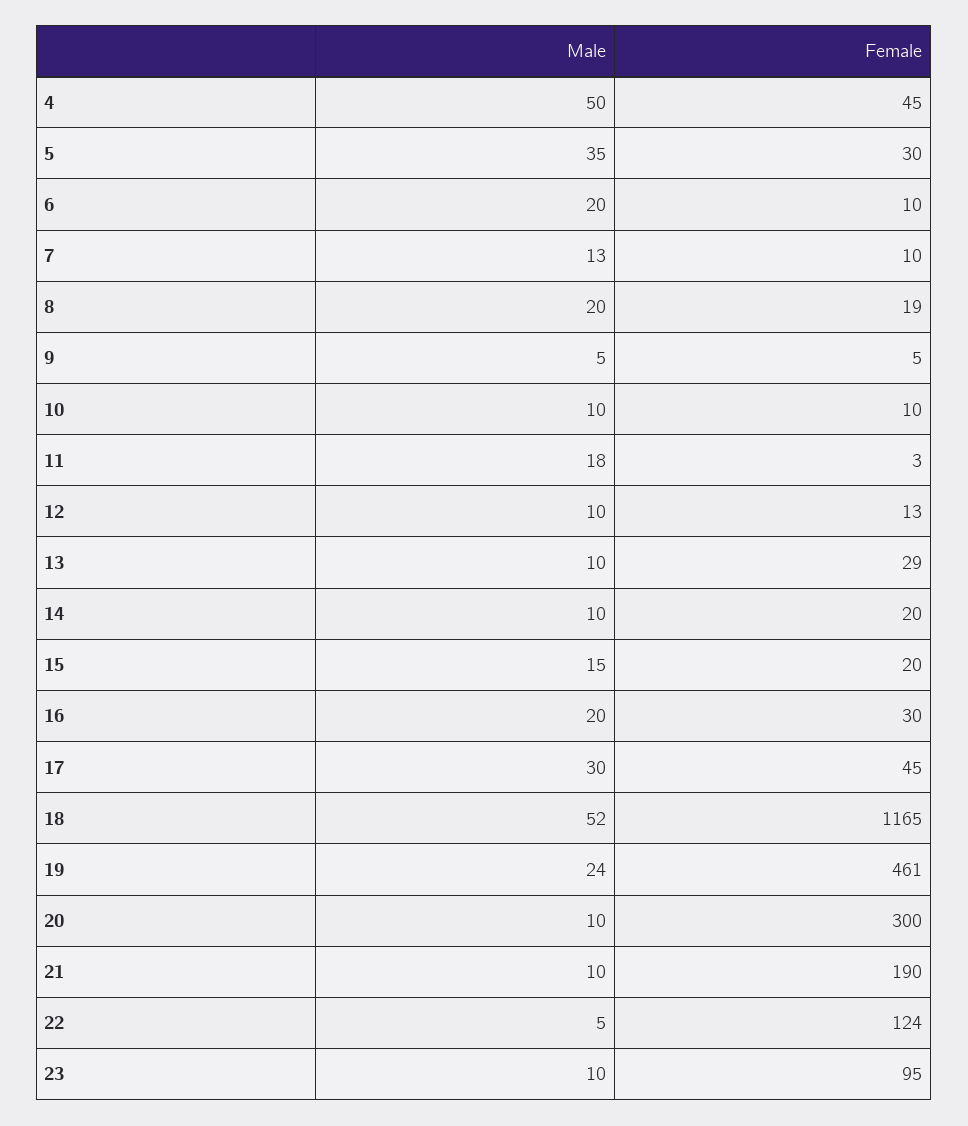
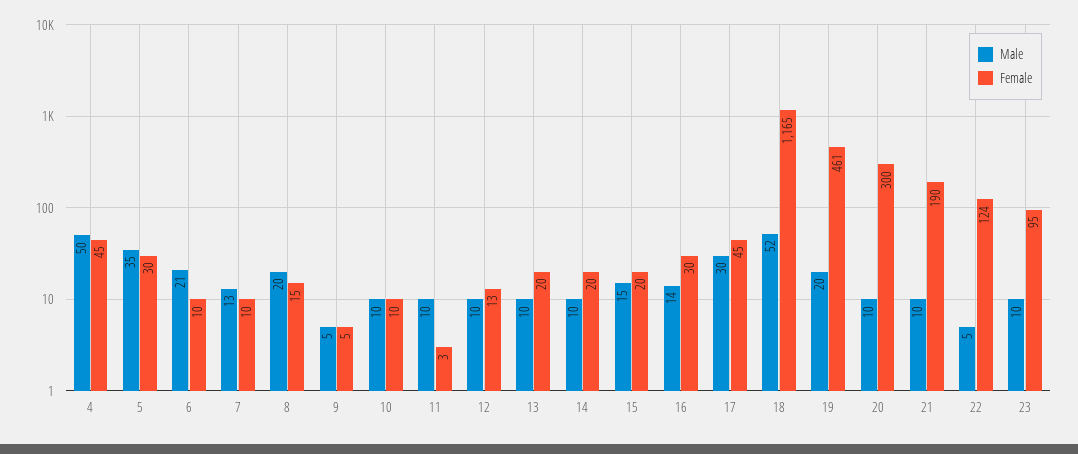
Male, 6: 20 -> 21
Female, 8: 19 -> 15
Male, 11: 18 -> 10
Female, 13: 29 -> 20
Male, 16: 20 -> 14
Male, 19: 24 -> 20

